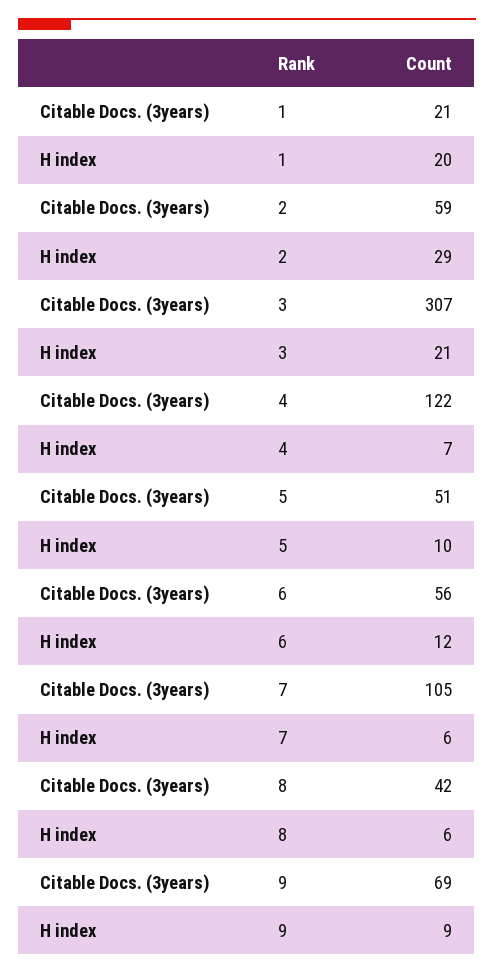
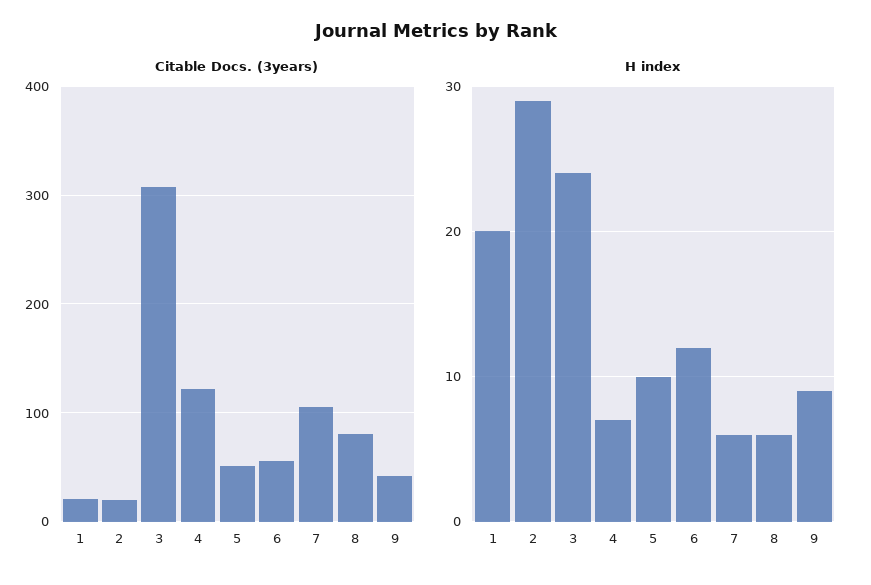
Citable Docs. (3years), 2: 59 -> 20
H index, 3: 21 -> 24
Citable Docs. (3years), 8: 42 -> 80
Citable Docs. (3years), 9: 69 -> 40

